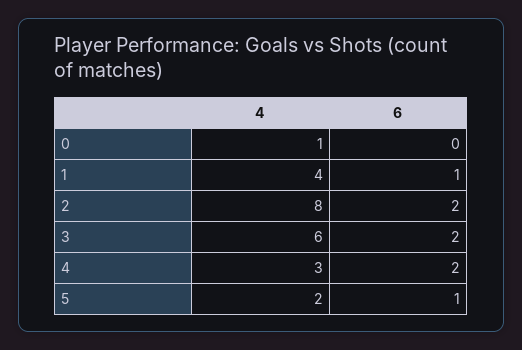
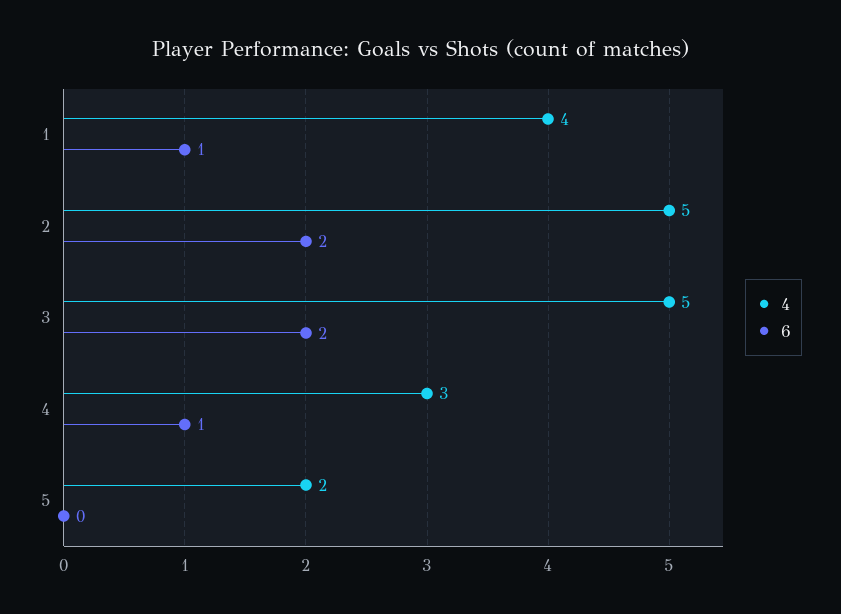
4, 0: 1 -> none
6, 0: 0 -> none
4, 2: 8 -> 5
4, 3: 6 -> 5
6, 4: 2 -> 1
6, 5: 1 -> 0

